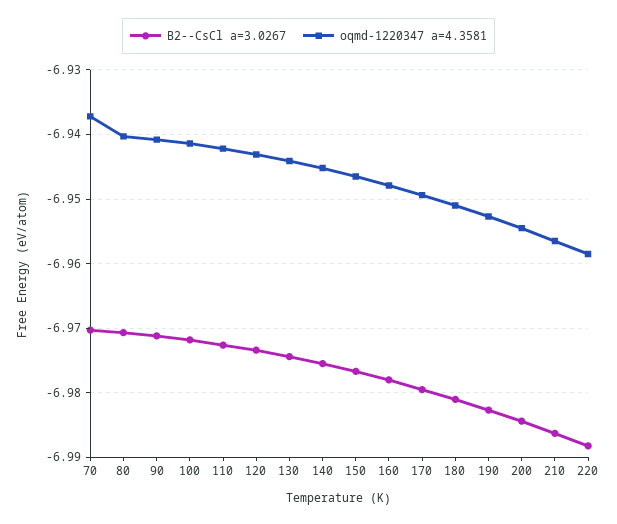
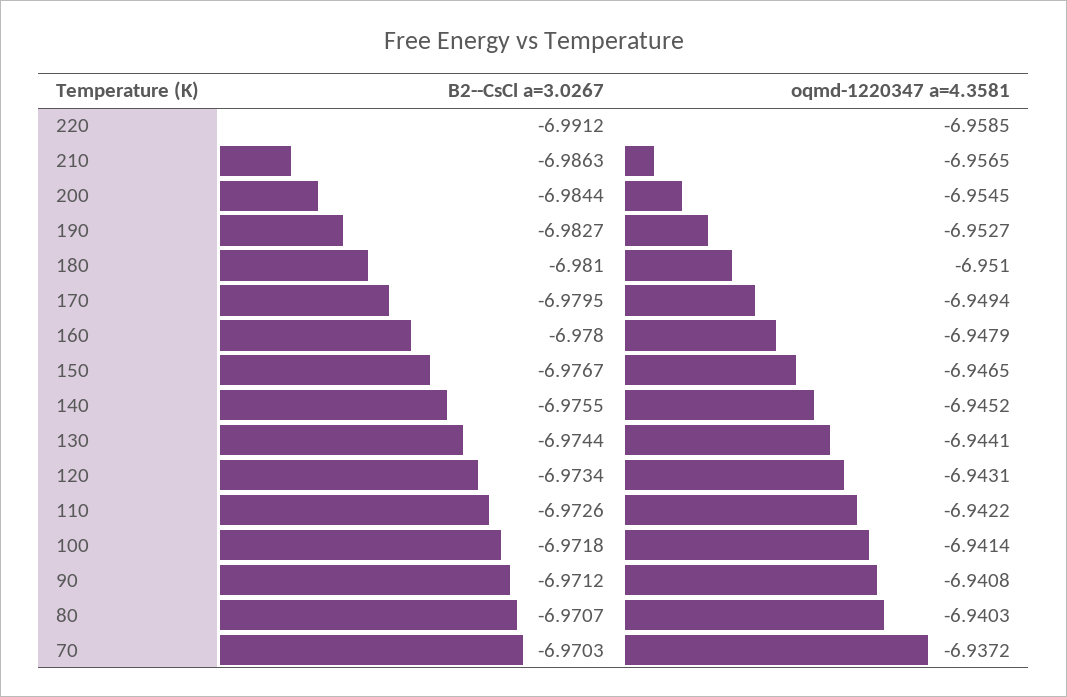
B2--CsCl a=3.0267, 220: -6.988 -> -6.9912

